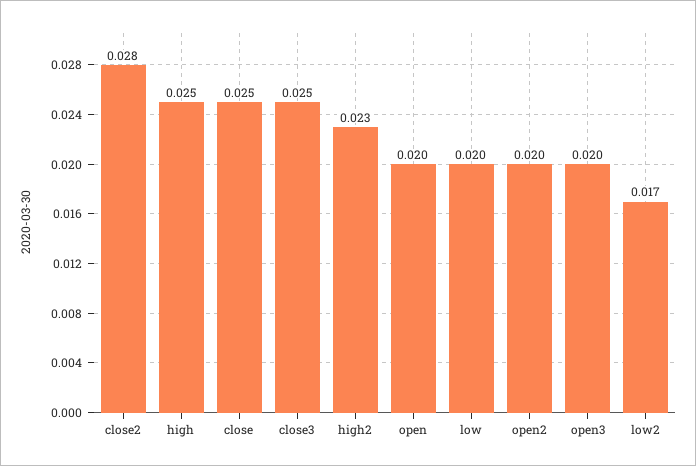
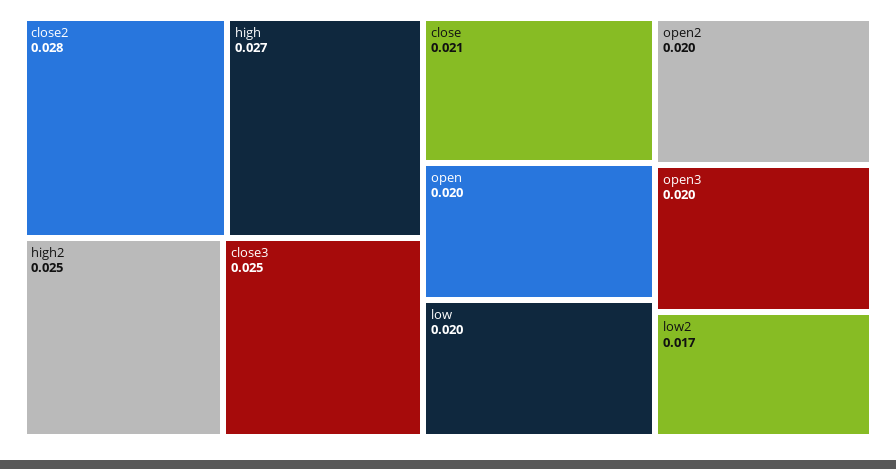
high: 0.025 -> 0.027
close: 0.025 -> 0.021
high2: 0.023 -> 0.025

